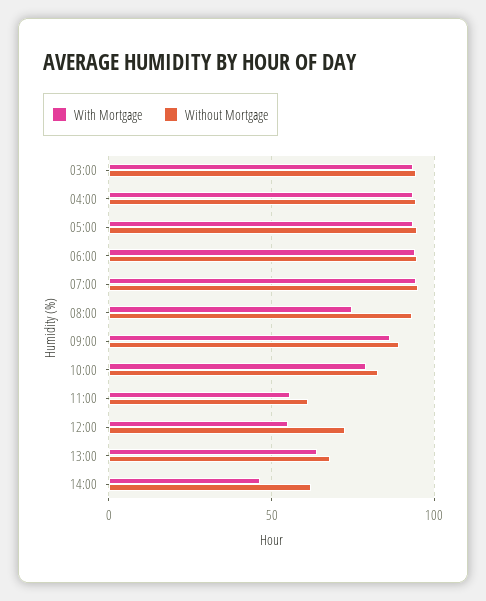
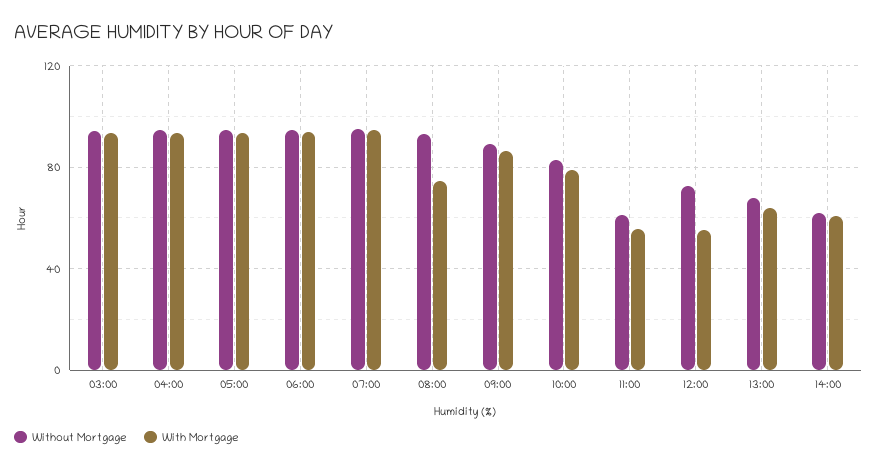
With Mortgage, 14:00: 45 -> 60

